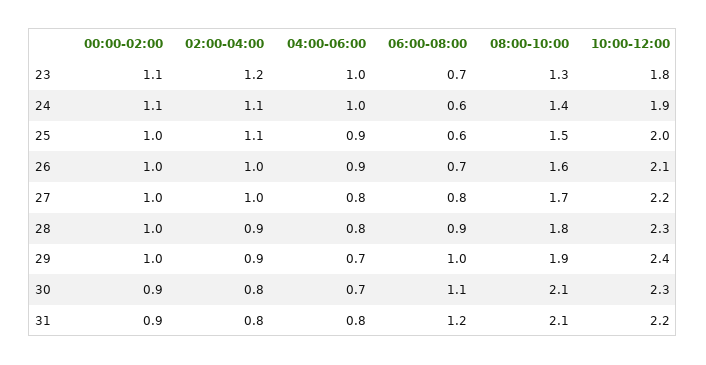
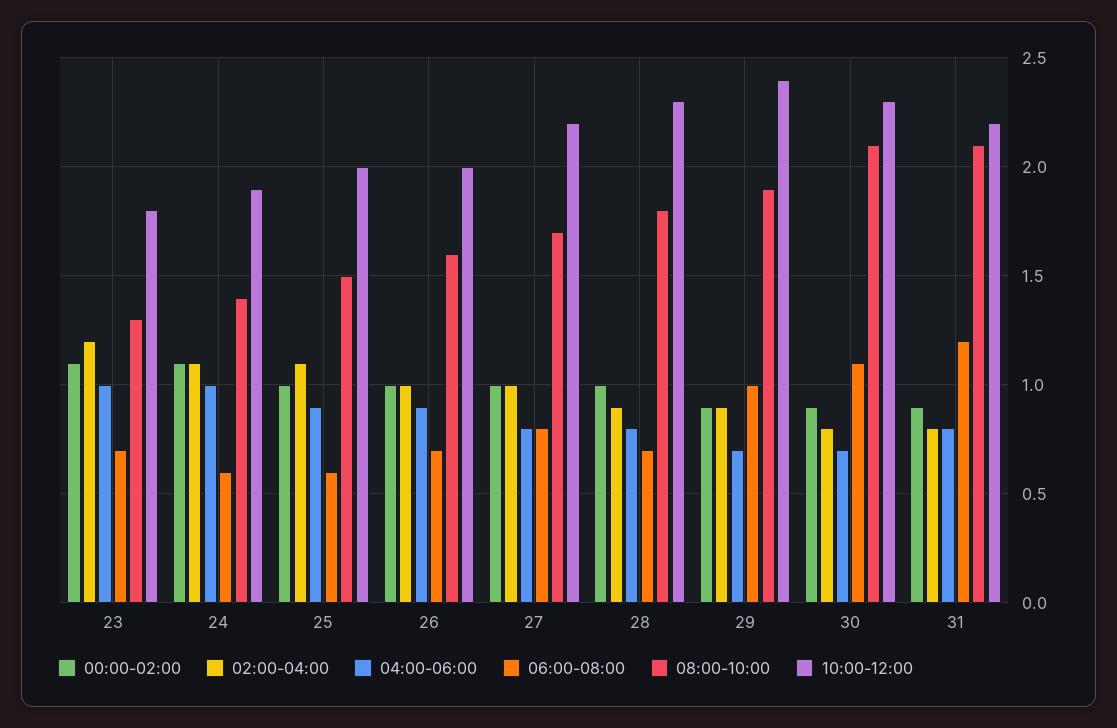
10:00-12:00, 26: 2.1 -> 2
06:00-08:00, 28: 0.9 -> 0.7
00:00-02:00, 29: 1 -> 0.9

